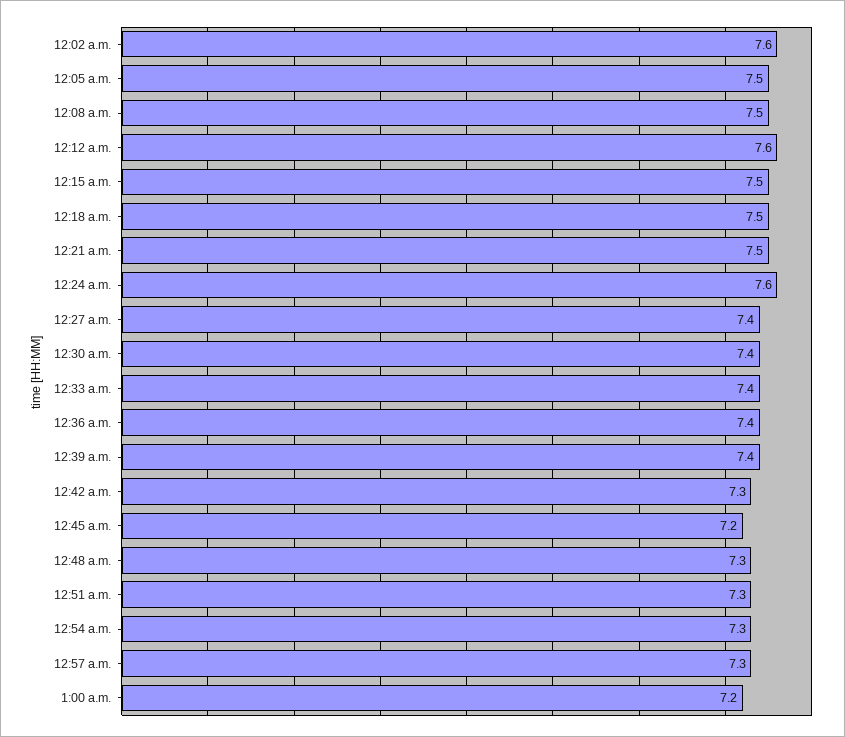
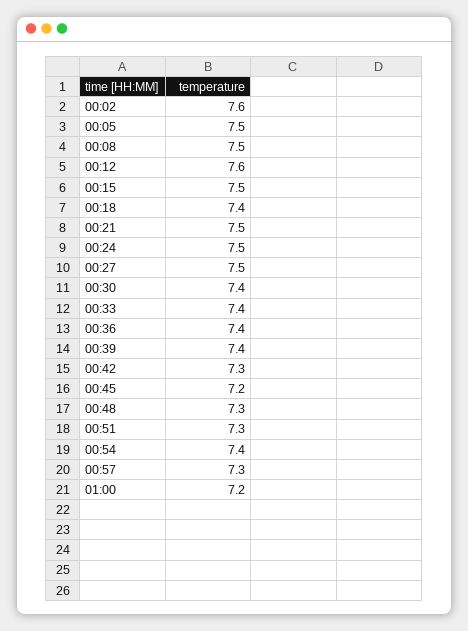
12:18 a.m.: 7.5 -> 7.4
12:24 a.m.: 7.6 -> 7.5
12:27 a.m.: 7.4 -> 7.5
12:54 a.m.: 7.3 -> 7.4

